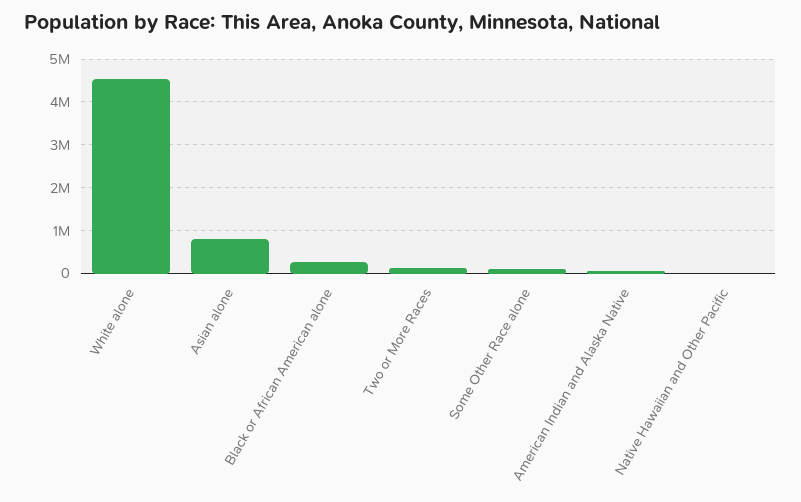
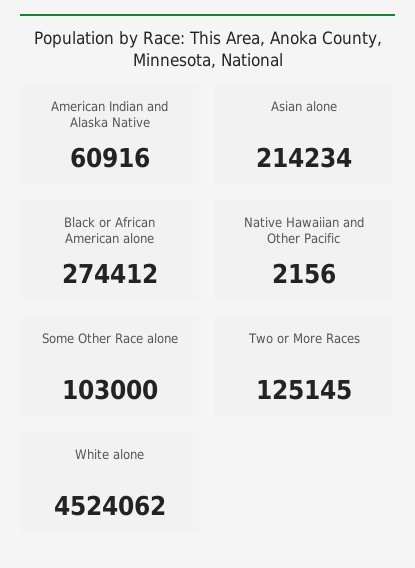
Asian alone: 800000 -> 214234

